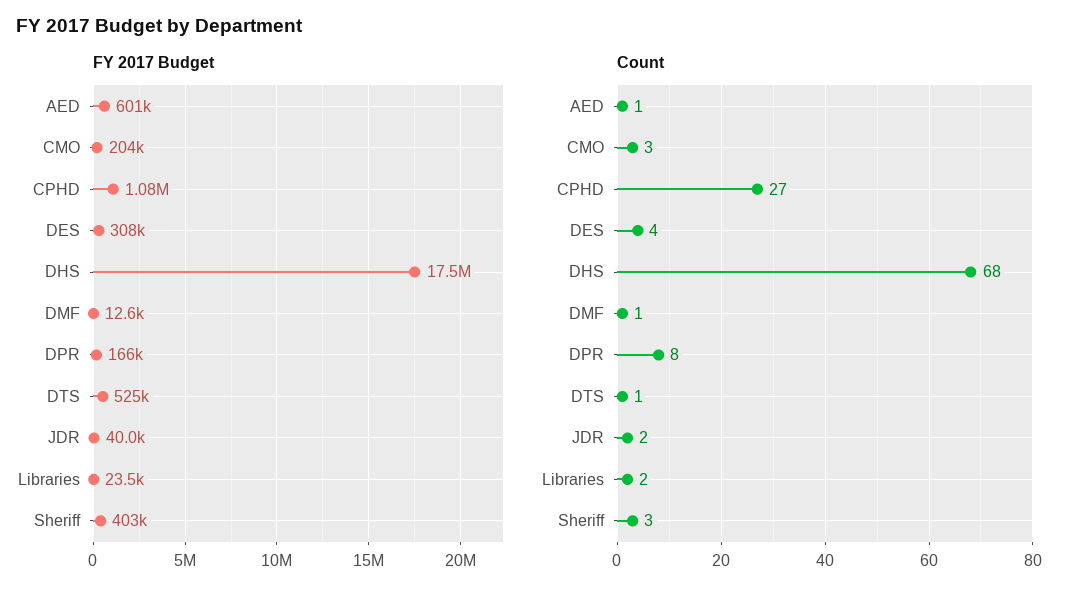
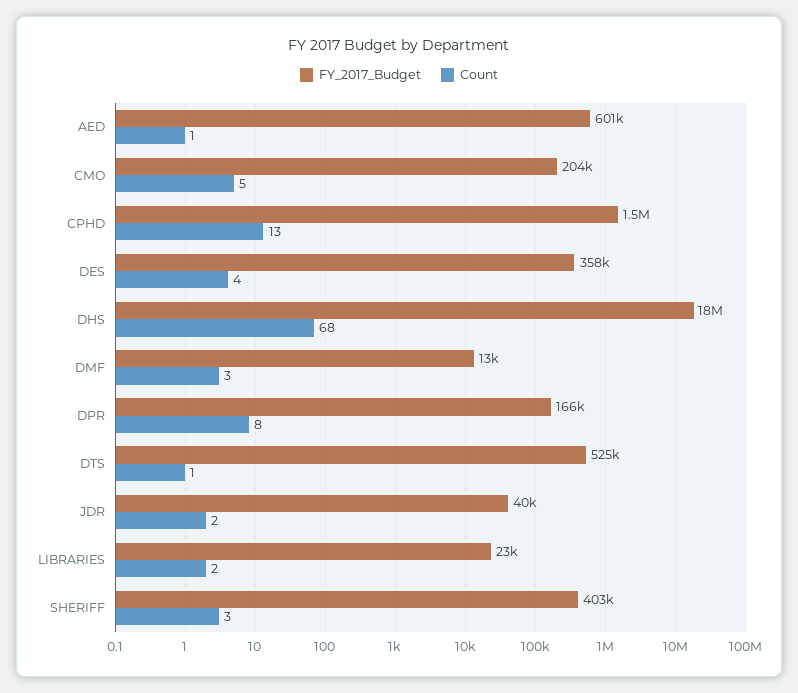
FY 2017 Budget, CPHD: 1080000 -> 1500000
FY 2017 Budget, DES: 308000 -> 358000
Count, CMO: 3 -> 5
Count, CPHD: 27 -> 13
Count, DMF: 1 -> 3

